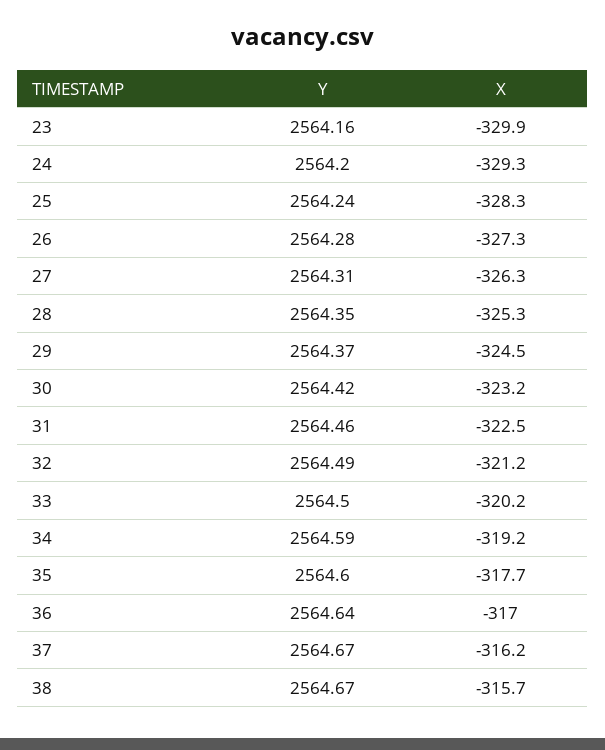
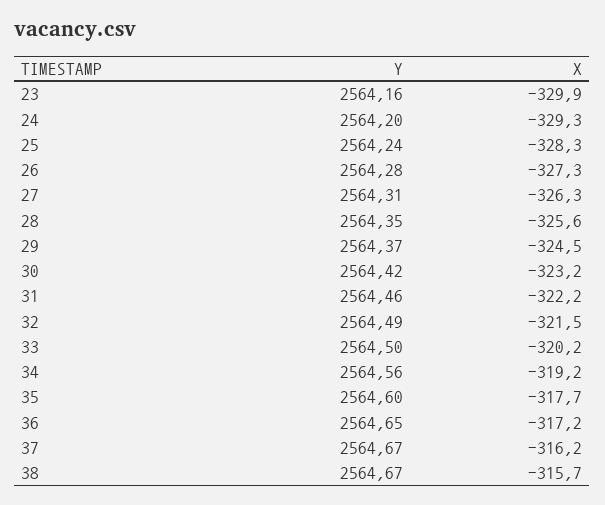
X, 28: -325.3 -> -325.6
X, 31: -322.5 -> -322.2
X, 32: -321.2 -> -321.5
Y, 34: 2564.59 -> 2564.56
Y, 36: 2564.64 -> 2564.65
X, 36: -317 -> -317.2

